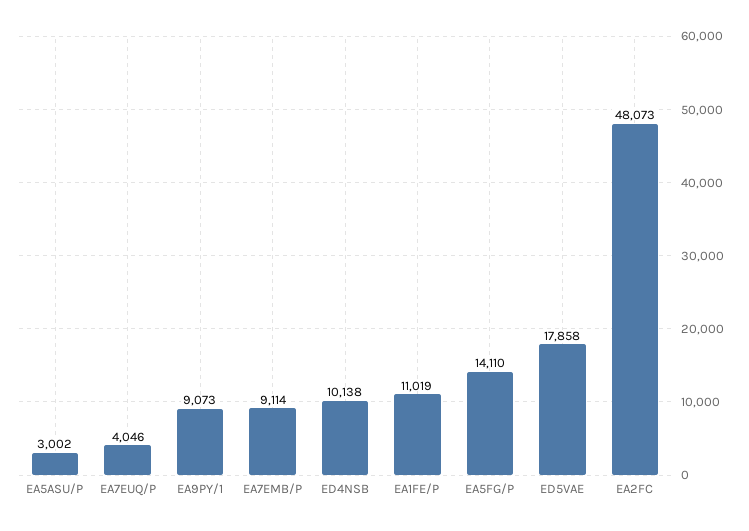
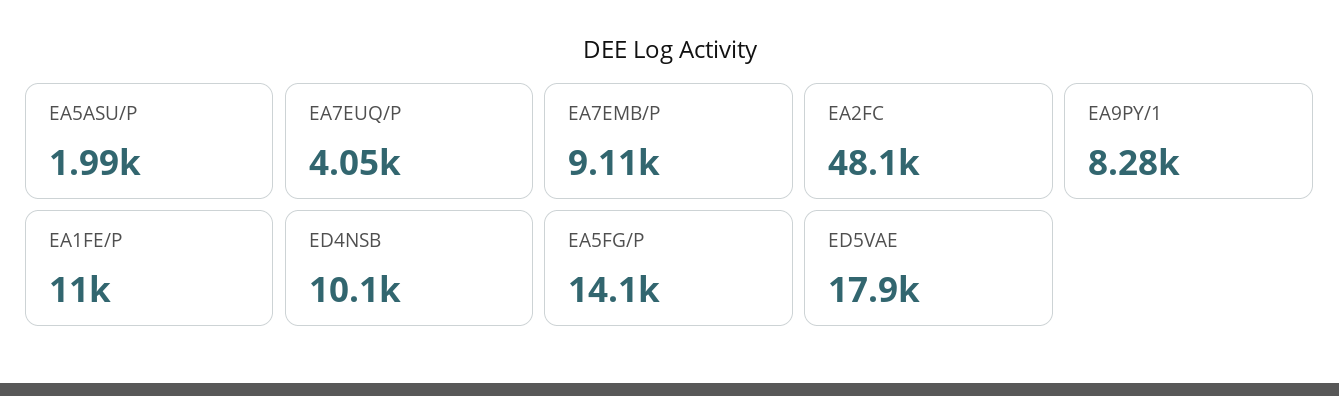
EA5ASU/P: 3002 -> 1990
EA9PY/1: 9073 -> 8280

